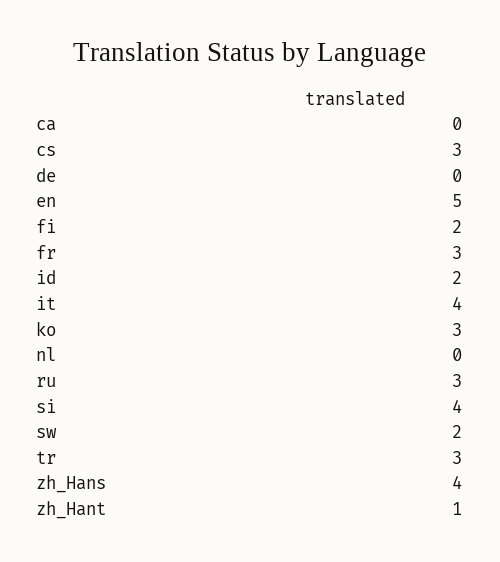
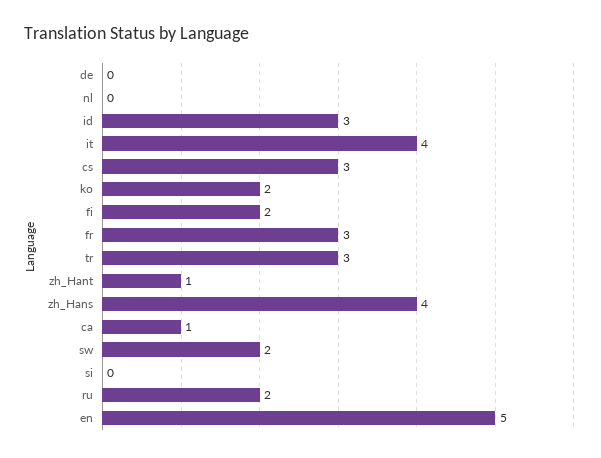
ca: 0 -> 1
id: 2 -> 3
ko: 3 -> 2
ru: 3 -> 2
si: 4 -> 0

